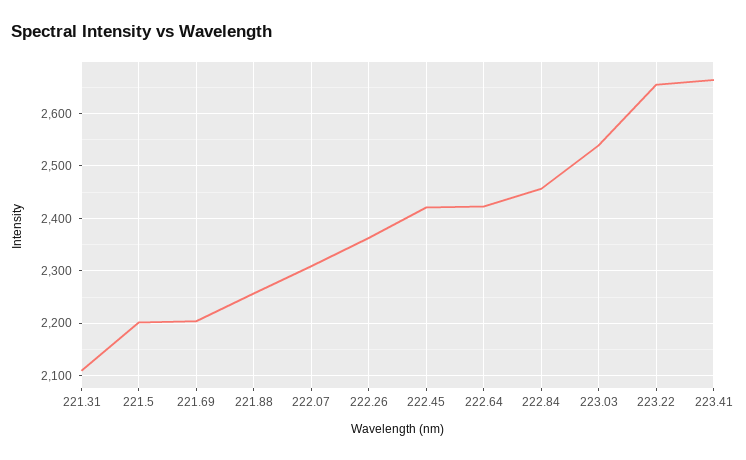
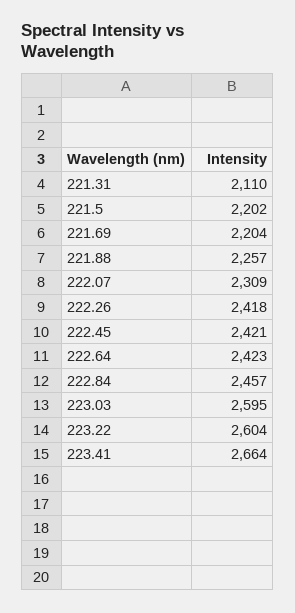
222.26: 2360 -> 2418
223.03: 2540 -> 2595
223.22: 2660 -> 2604

